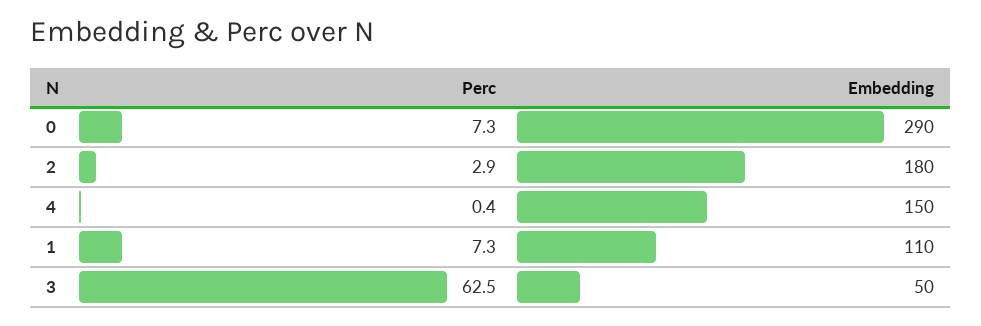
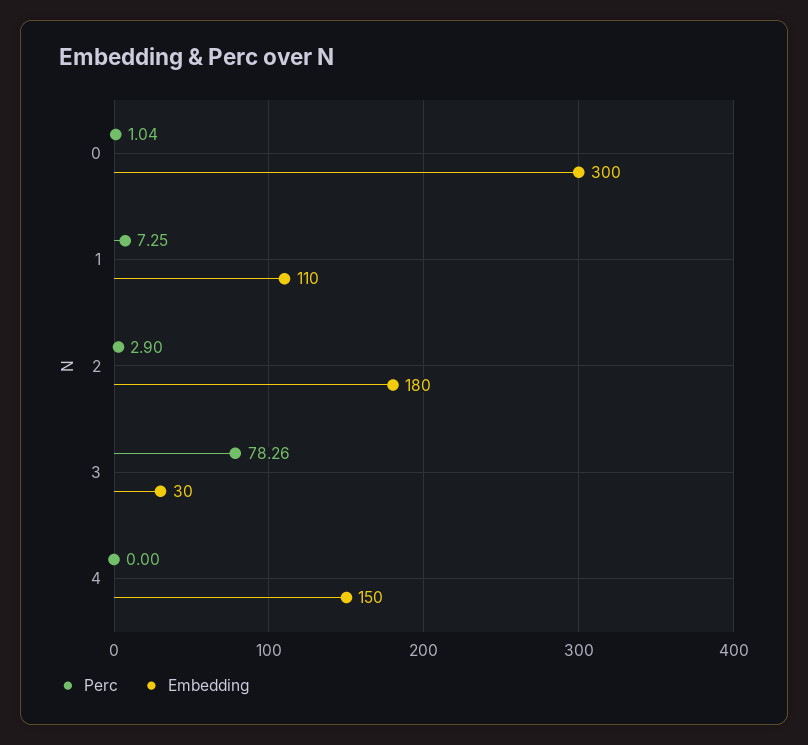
Perc, 0: 7.3 -> 1.04
Embedding, 0: 290 -> 300
Perc, 4: 0.4 -> 0
Perc, 3: 62.5 -> 78.26
Embedding, 3: 50 -> 30

